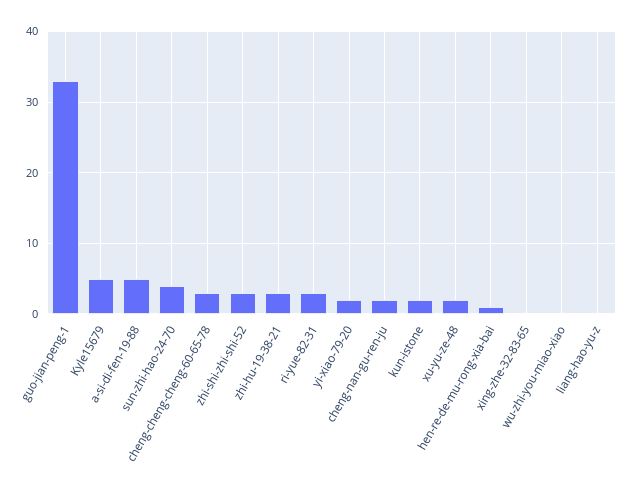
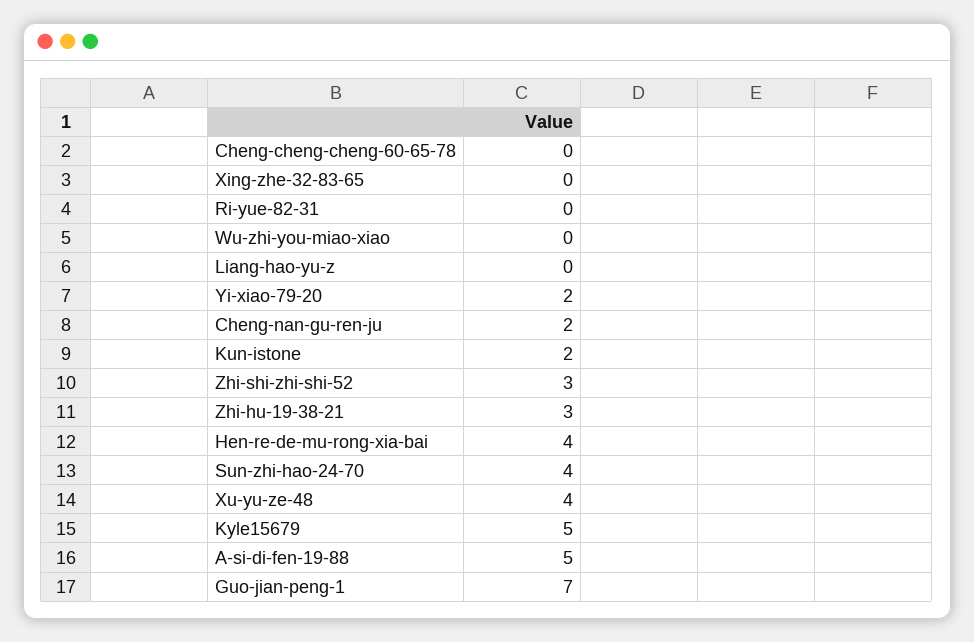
guo-jian-peng-1: 33 -> 7
cheng-cheng-cheng-60-65-78: 3 -> 0
ri-yue-82-31: 3 -> 0
xu-yu-ze-48: 2 -> 4
hen-re-de-mu-rong-xia-bai: 1 -> 4

